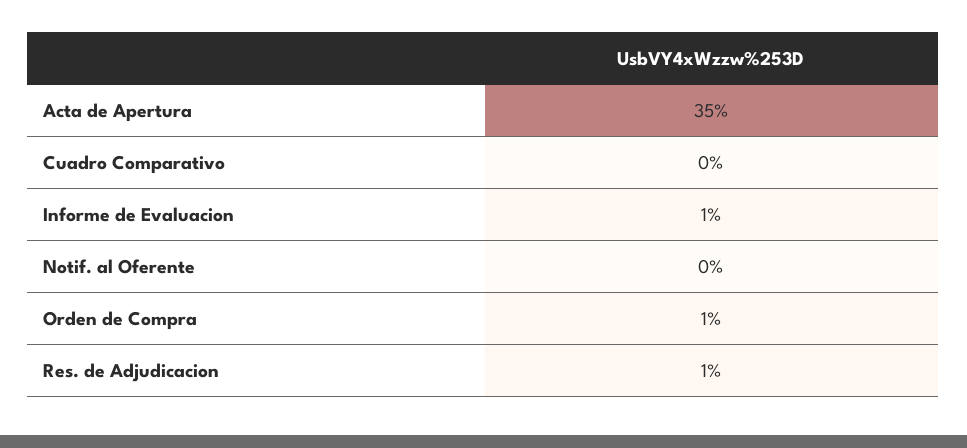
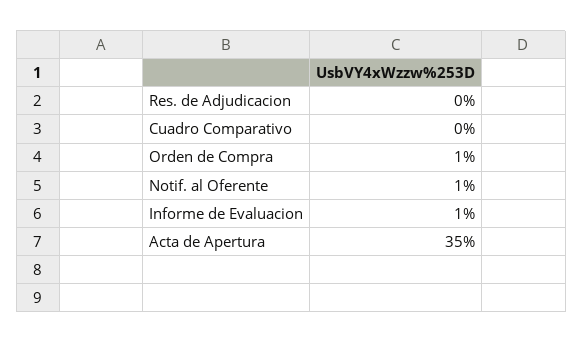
Notif. al Oferente: 0 -> 1
Res. de Adjudicacion: 1 -> 0

